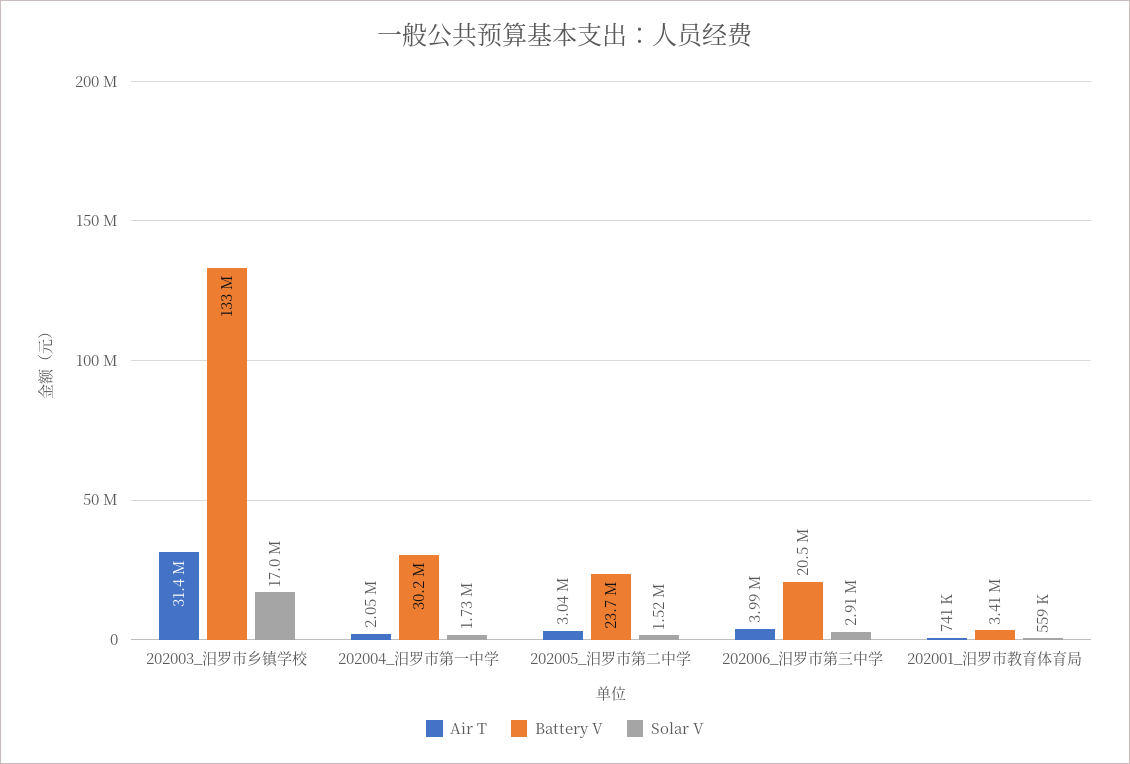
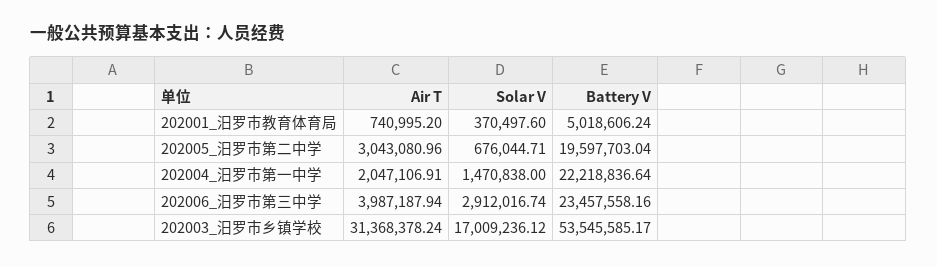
Battery V, 202003_汨罗市乡镇学校: 133000000 -> 53545585.17
Battery V, 202004_汨罗市第一中学: 30200000 -> 22218836.64
Solar V, 202004_汨罗市第一中学: 1730000 -> 1470838
Battery V, 202005_汨罗市第二中学: 23700000 -> 19597703.04
Solar V, 202005_汨罗市第二中学: 1520000 -> 676044.71
Battery V, 202006_汨罗市第三中学: 20500000 -> 23457558.16
Battery V, 202001_汨罗市教育体育局: 3410000 -> 5018606.24
Solar V, 202001_汨罗市教育体育局: 559000 -> 370497.6

